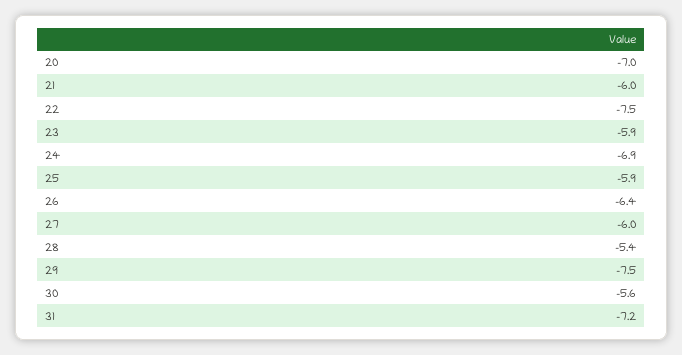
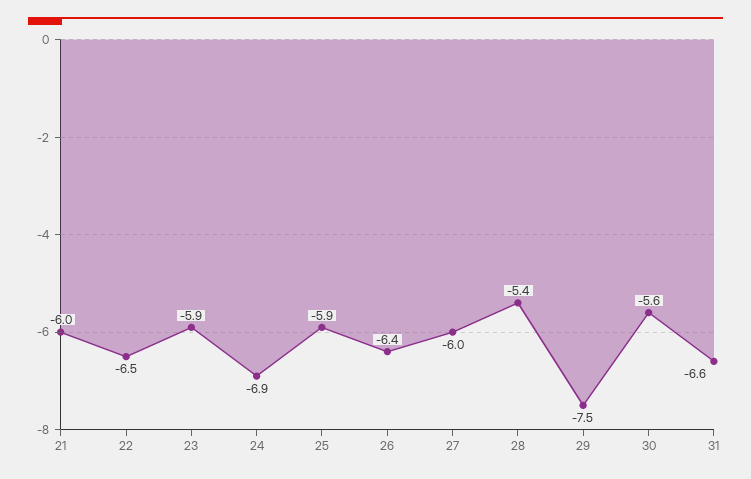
20: -7 -> none
22: -7.5 -> -6.5
31: -7.2 -> -6.6

